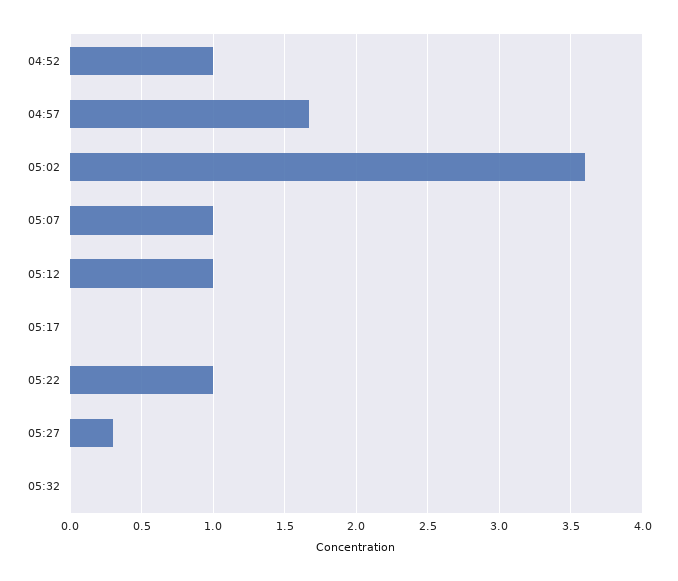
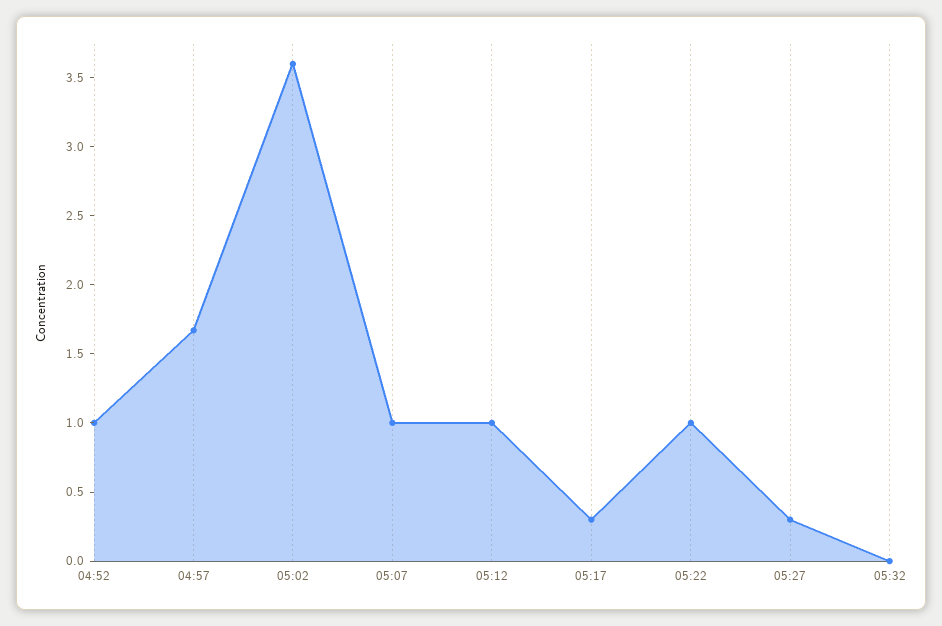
05:17: 0 -> 0.3

